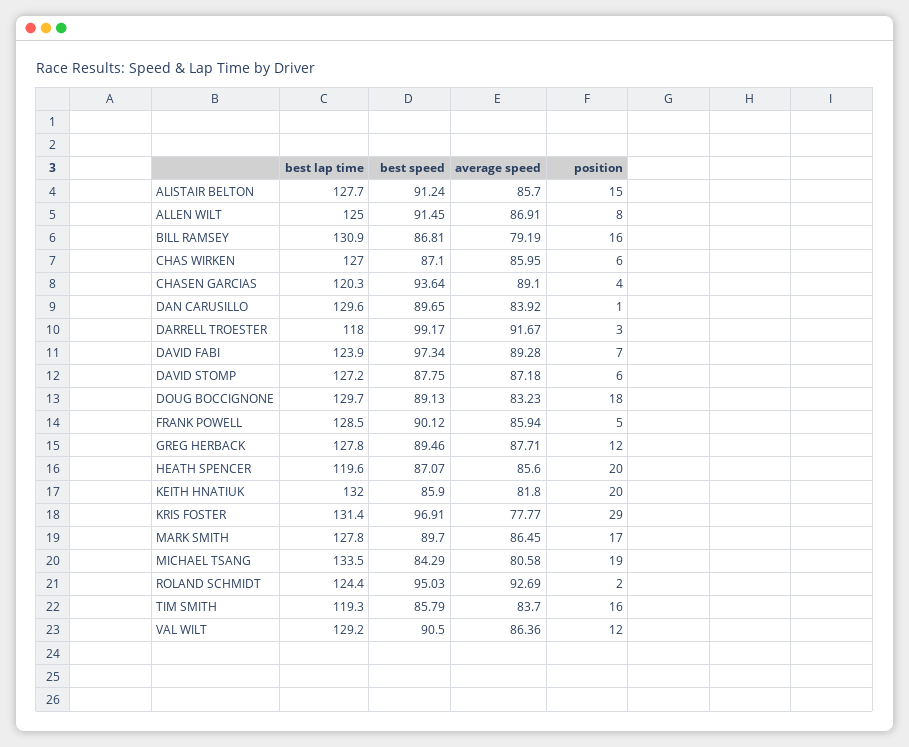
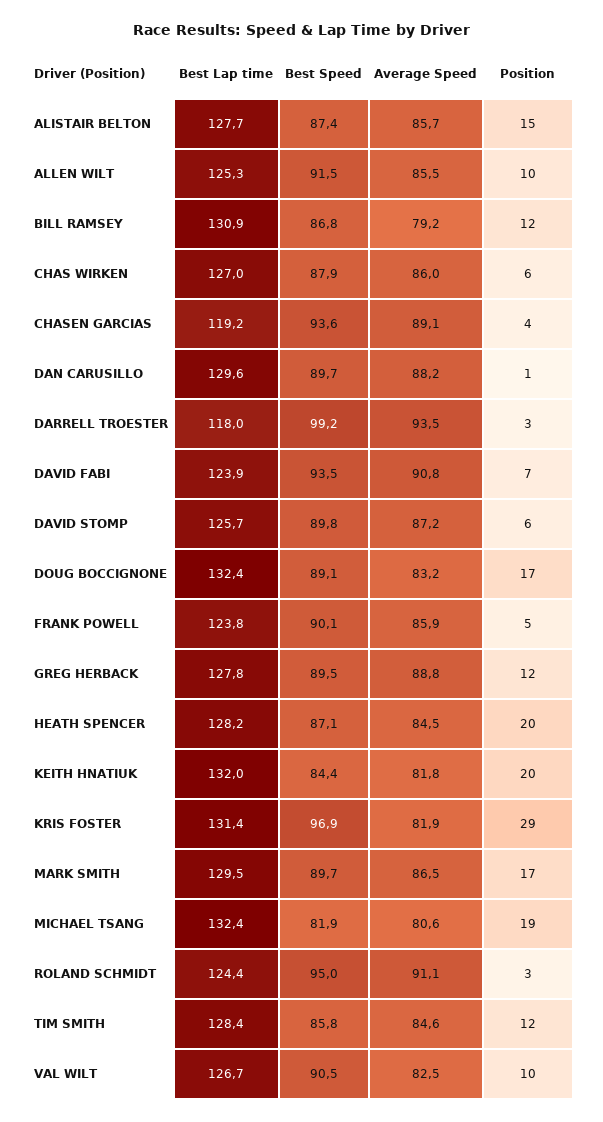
best speed, ALISTAIR BELTON: 91.24 -> 87.4
best lap time, ALLEN WILT: 125 -> 125.3
average speed, ALLEN WILT: 86.91 -> 85.5
position, ALLEN WILT: 8 -> 10
position, BILL RAMSEY: 16 -> 12
best speed, CHAS WIRKEN: 87.1 -> 87.9
best lap time, CHASEN GARCIAS: 120.3 -> 119.2
average speed, DAN CARUSILLO: 83.92 -> 88.2
average speed, DARRELL TROESTER: 91.67 -> 93.5
best speed, DAVID FABI: 97.34 -> 93.5
average speed, DAVID FABI: 89.28 -> 90.8
best lap time, DAVID STOMP: 127.2 -> 125.7
best speed, DAVID STOMP: 87.75 -> 89.8
best lap time, DOUG BOCCIGNONE: 129.7 -> 132.4
position, DOUG BOCCIGNONE: 18 -> 17
best lap time, FRANK POWELL: 128.5 -> 123.8
average speed, GREG HERBACK: 87.71 -> 88.8
best lap time, HEATH SPENCER: 119.6 -> 128.2
average speed, HEATH SPENCER: 85.6 -> 84.5
best speed, KEITH HNATIUK: 85.9 -> 84.4
average speed, KRIS FOSTER: 77.77 -> 81.9
best lap time, MARK SMITH: 127.8 -> 129.5
best lap time, MICHAEL TSANG: 133.5 -> 132.4
best speed, MICHAEL TSANG: 84.29 -> 81.9
average speed, ROLAND SCHMIDT: 92.69 -> 91.1
position, ROLAND SCHMIDT: 2 -> 3
best lap time, TIM SMITH: 119.3 -> 128.4
average speed, TIM SMITH: 83.7 -> 84.6
position, TIM SMITH: 16 -> 12
best lap time, VAL WILT: 129.2 -> 126.7
average speed, VAL WILT: 86.36 -> 82.5
position, VAL WILT: 12 -> 10

